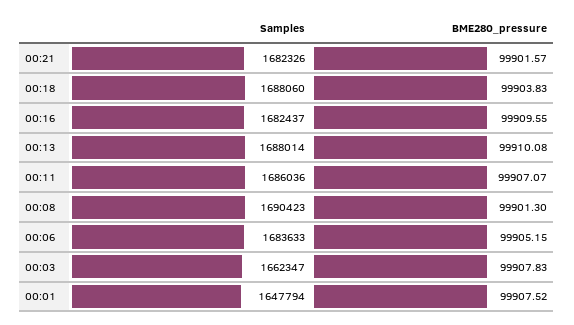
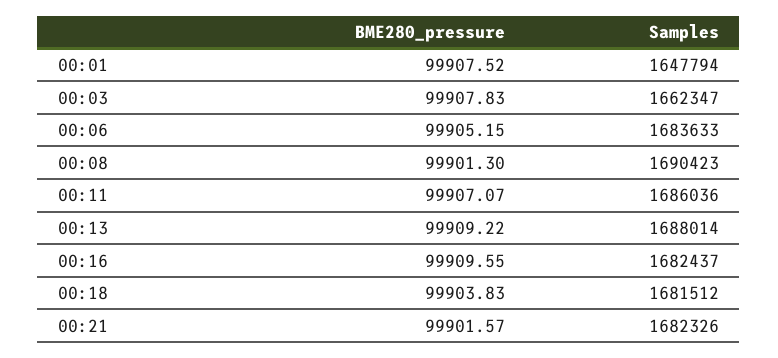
Samples, 00:18: 1688060 -> 1681512
BME280_pressure, 00:13: 99910.08 -> 99909.22

